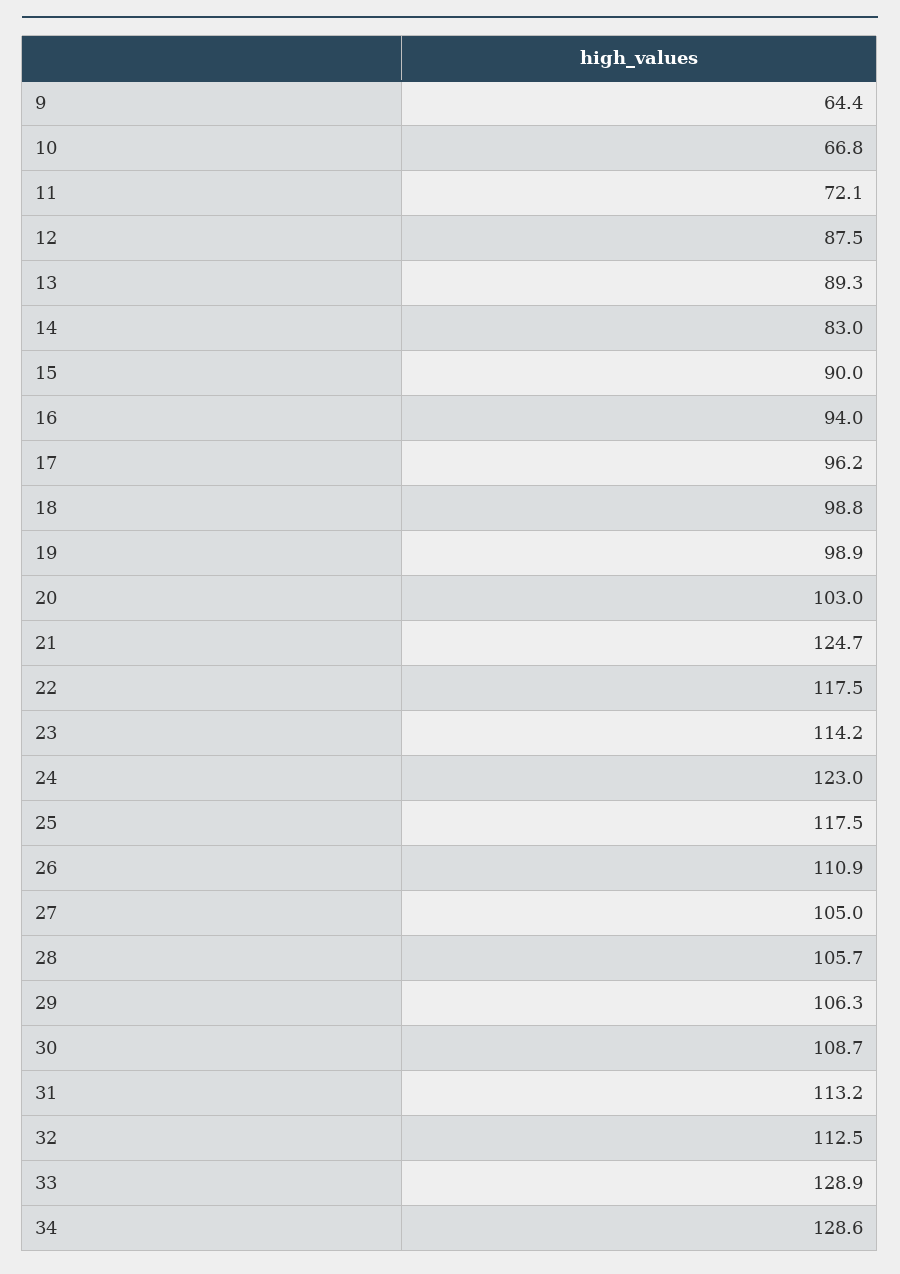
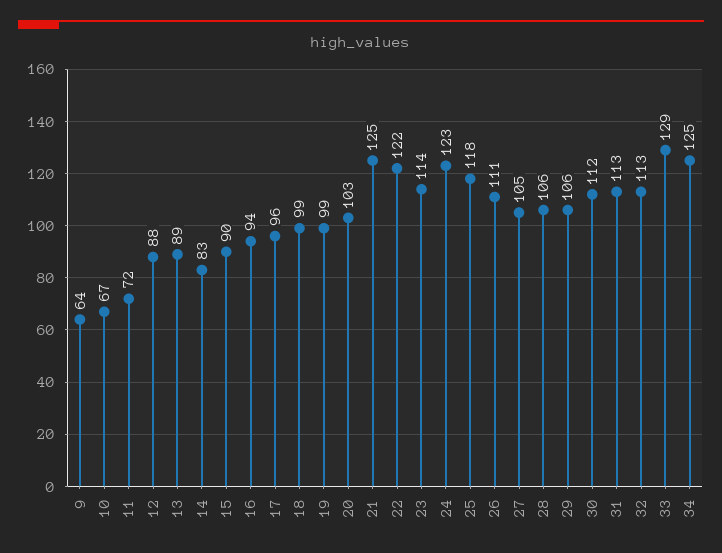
22: 117.5 -> 122
30: 108.7 -> 112
34: 128.6 -> 125

